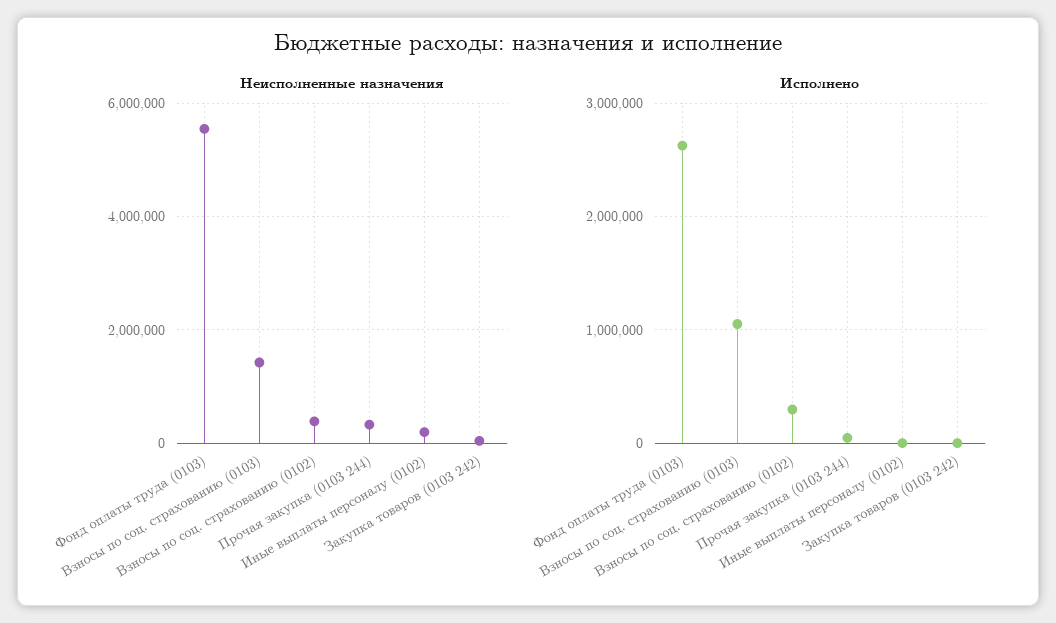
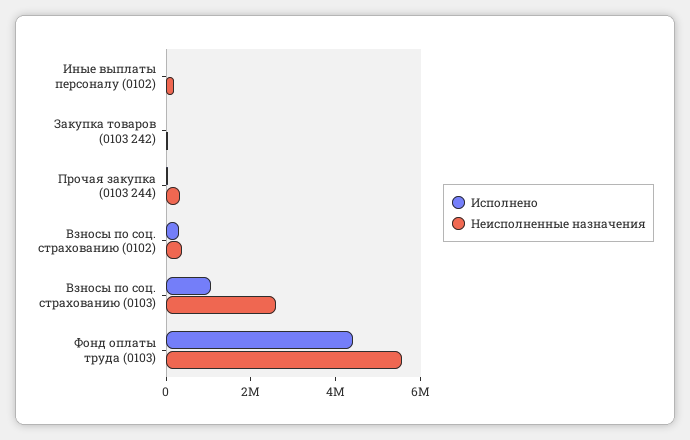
Неисполненные назначения, Взносы по соц. страхованию (0103): 1400000 -> 2500000
Исполнено, Фонд оплаты труда (0103): 2600000 -> 4500000

